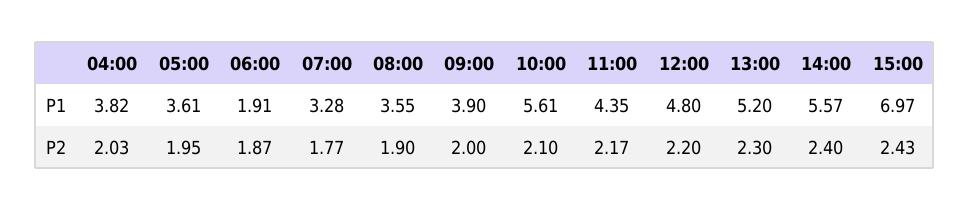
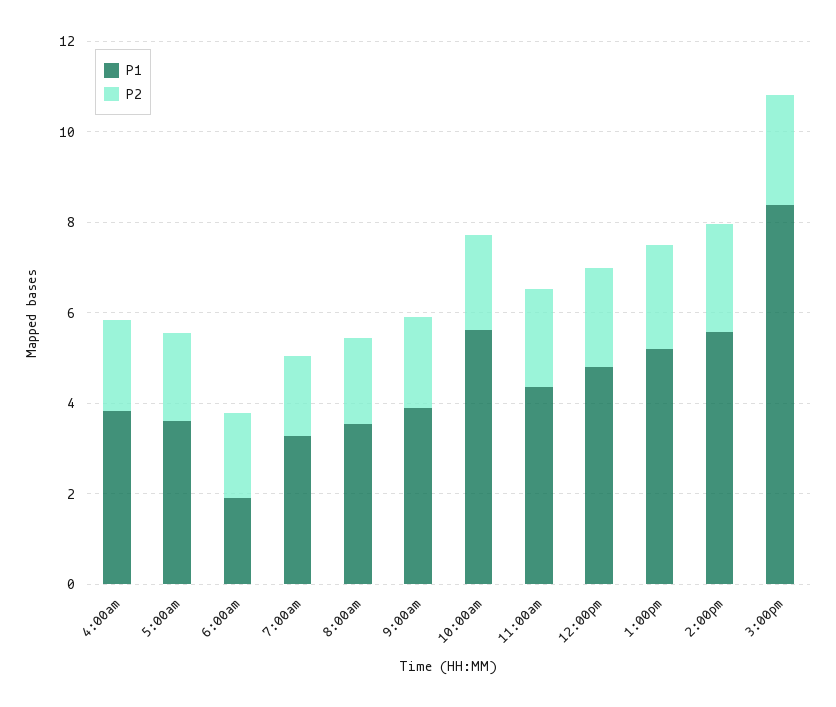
P1, 15:00: 6.97 -> 8.5

